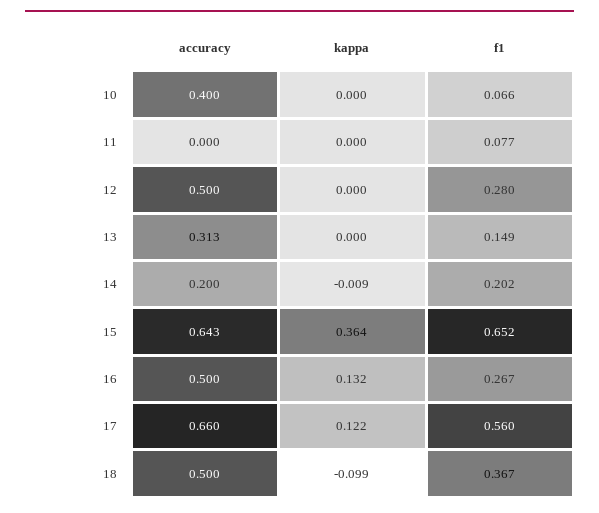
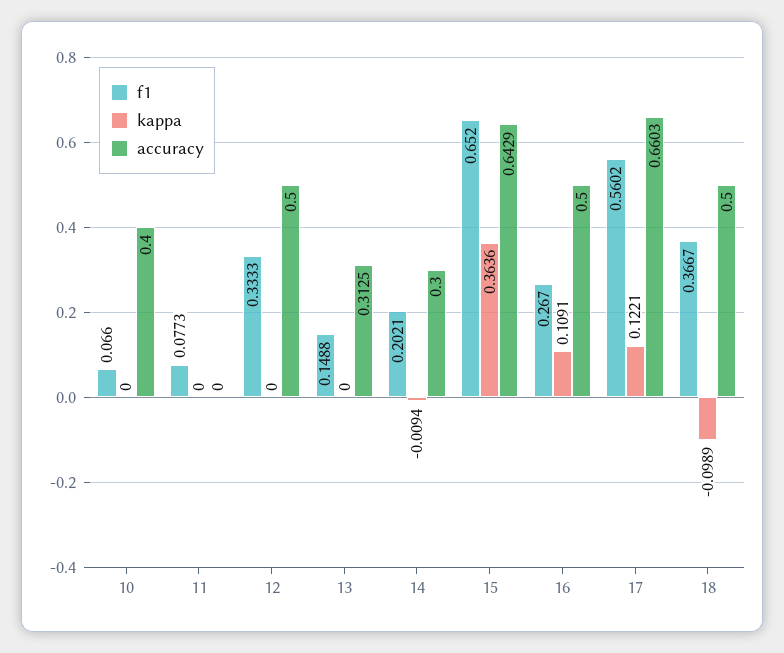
f1, 12: 0.28 -> 0.3333
accuracy, 14: 0.2 -> 0.3
kappa, 16: 0.132 -> 0.1091

